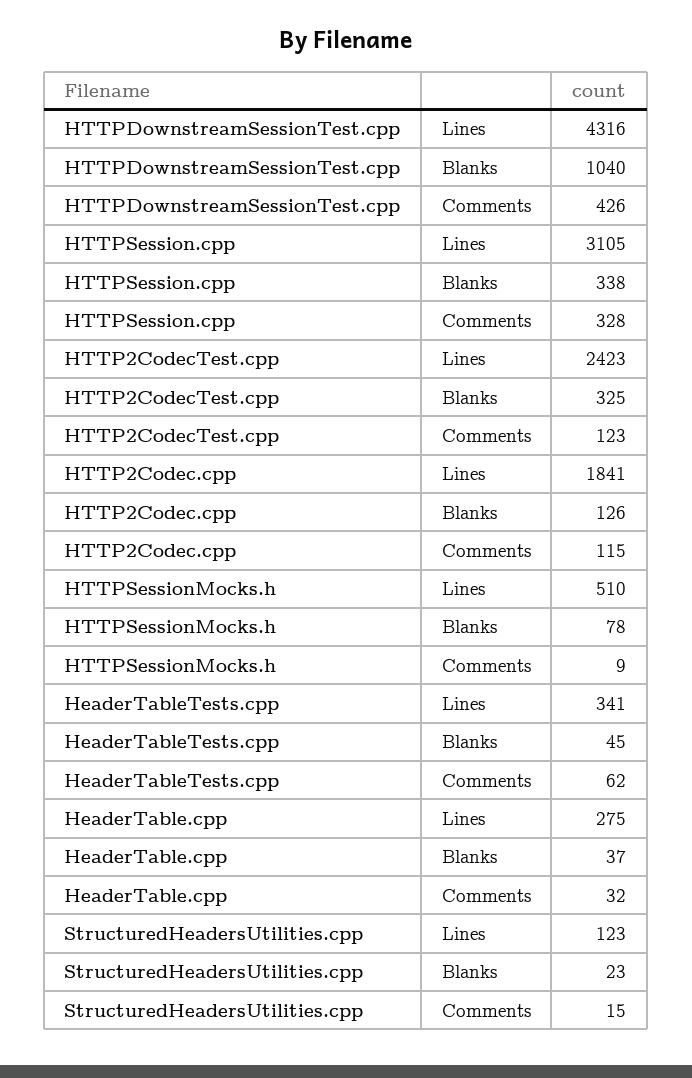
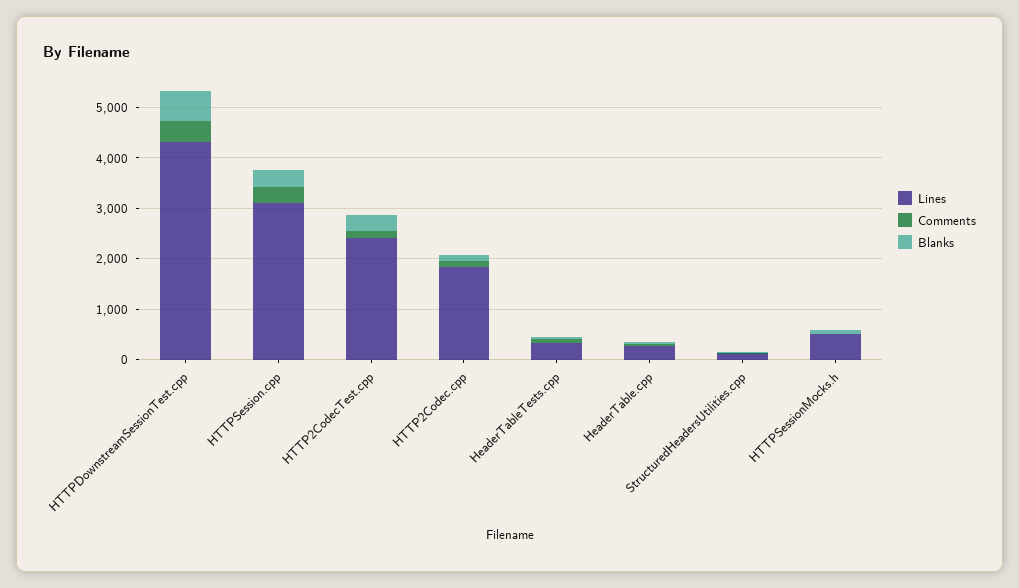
Blanks, HTTPDownstreamSessionTest.cpp: 1040 -> 600

